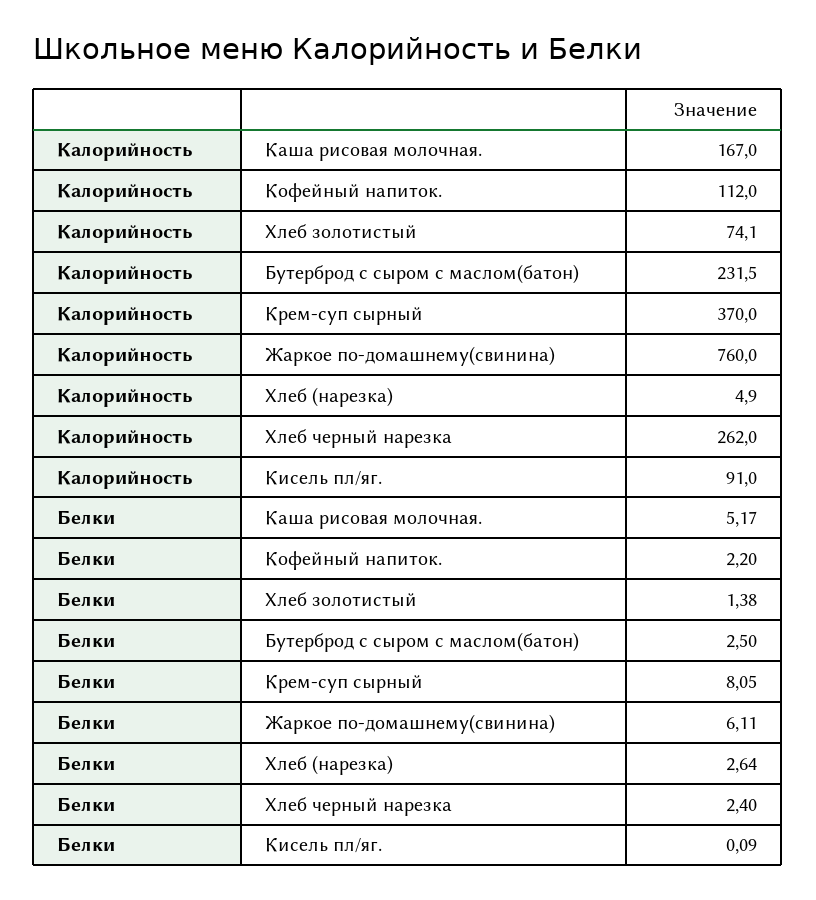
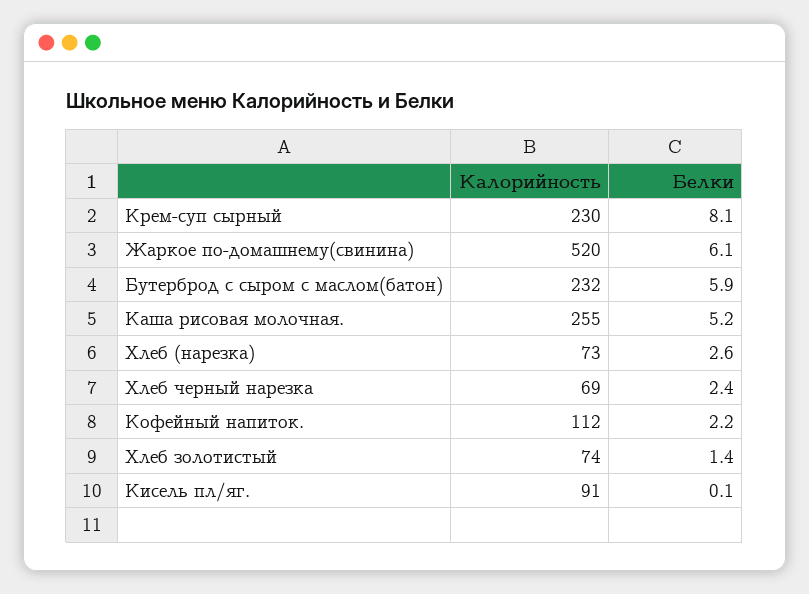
Калорийность, Каша рисовая молочная.: 167 -> 255
Калорийность, Крем-суп сырный: 370 -> 230
Калорийность, Жаркое по-домашнему(свинина): 760 -> 520
Калорийность, Хлеб (нарезка): 4.9 -> 73
Калорийность, Хлеб черный нарезка: 262 -> 69
Белки, Бутерброд с сыром с маслом(батон): 2.5 -> 5.9

